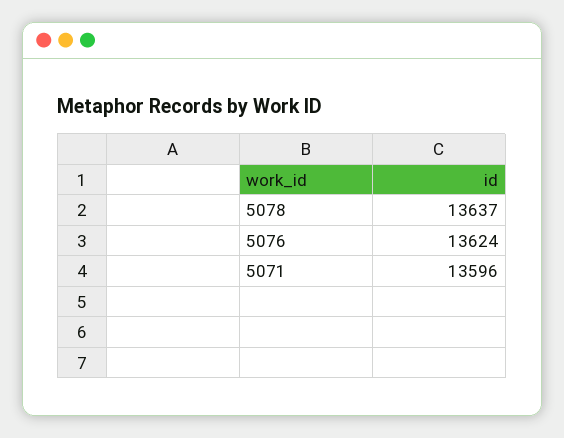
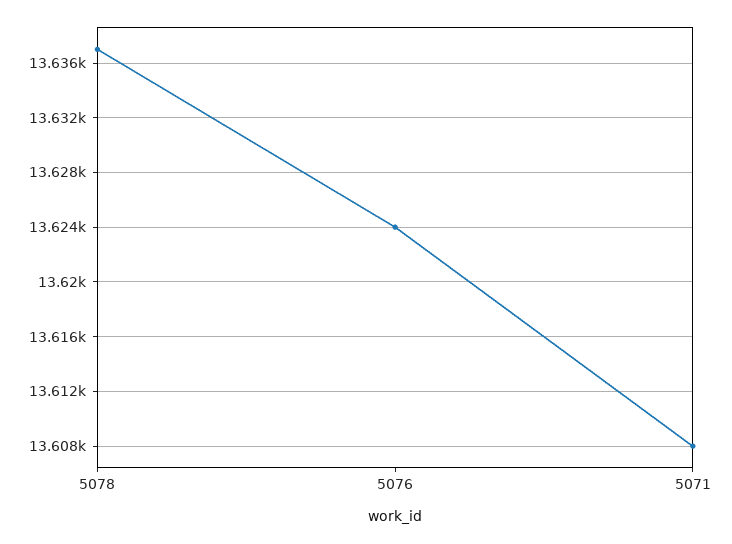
5071: 13596 -> 13608

